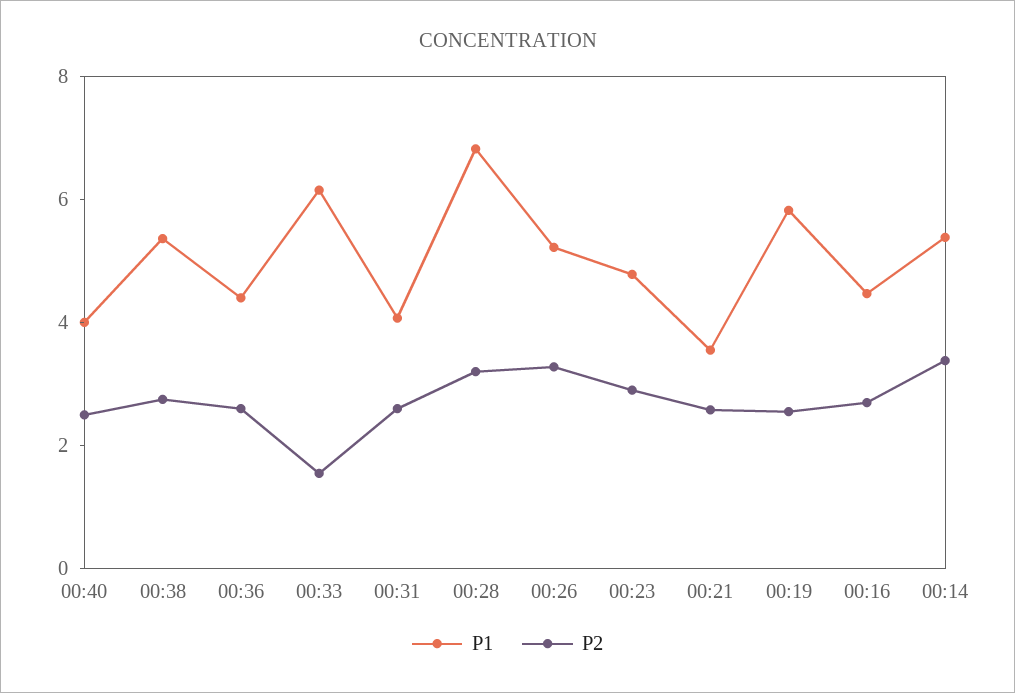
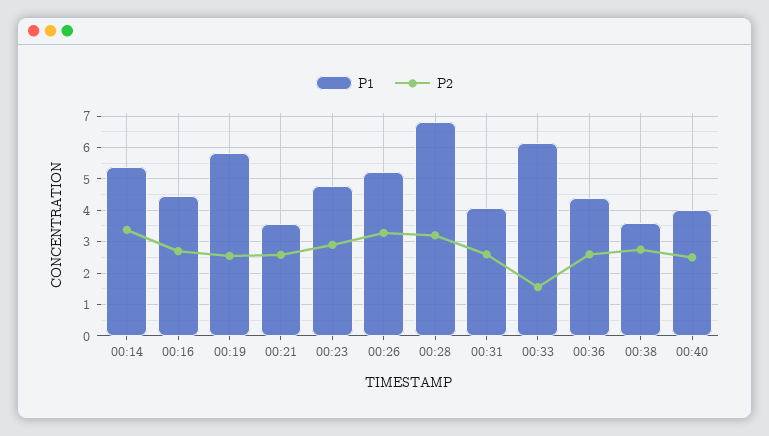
P1, 00:38: 5.5 -> 3.6

